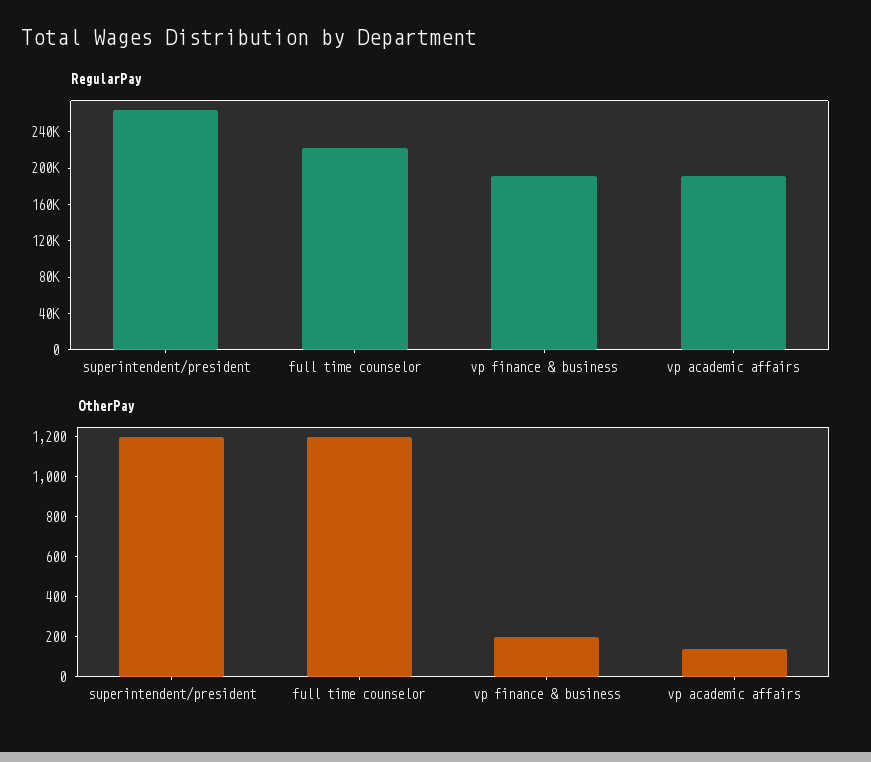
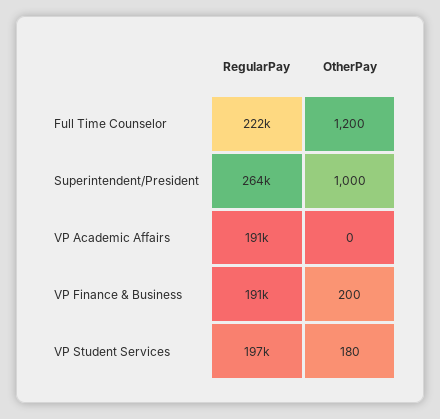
OtherPay, superintendent/president: 1200 -> 1000
OtherPay, vp academic affairs: 150 -> 0
RegularPay, VP Student Services: none -> 197000
OtherPay, VP Student Services: none -> 180

